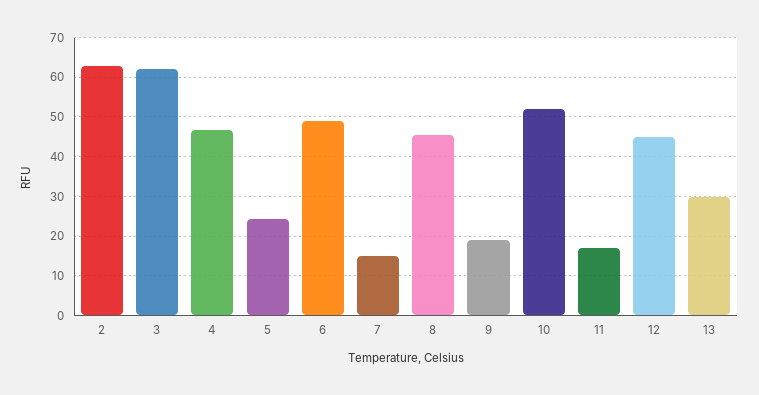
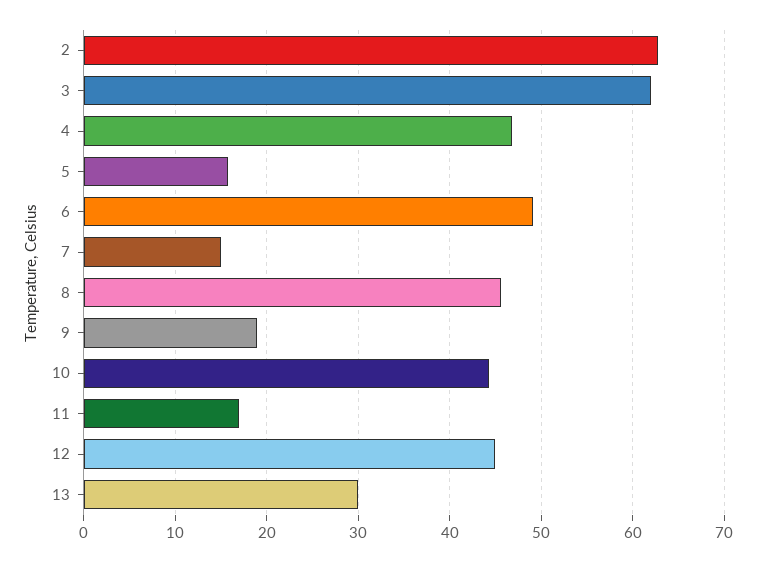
5: 24 -> 16
10: 52 -> 44

